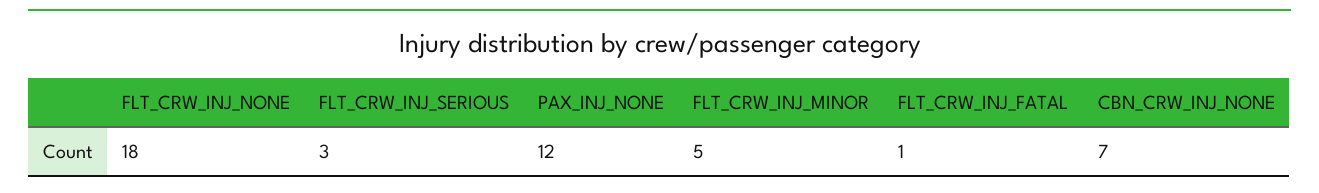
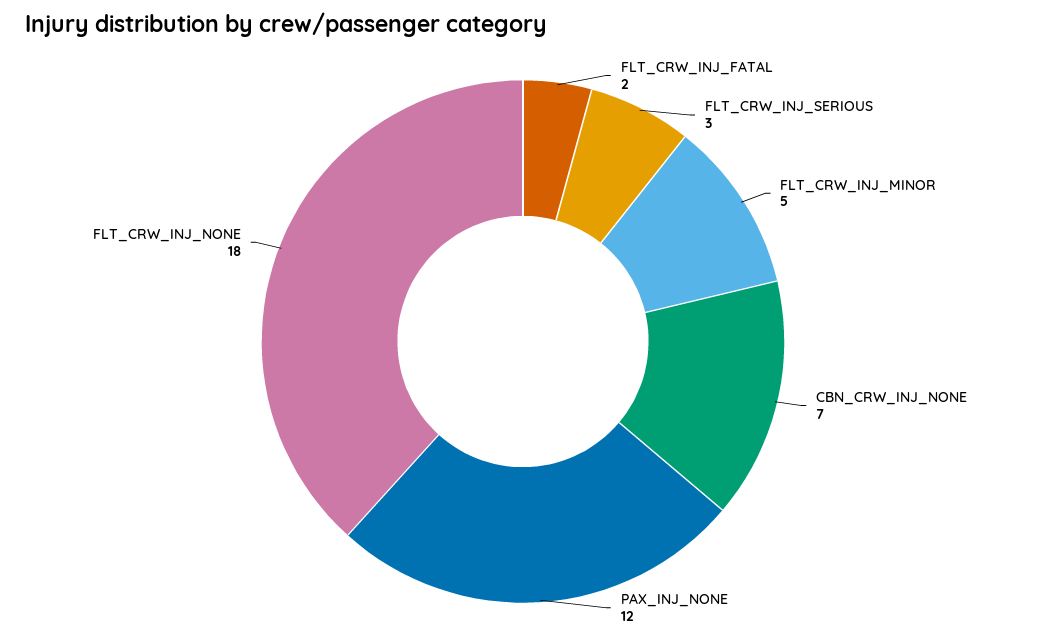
FLT_CRW_INJ_FATAL: 1 -> 2

